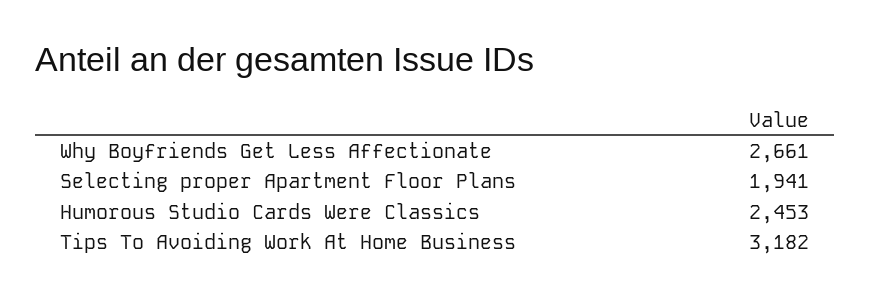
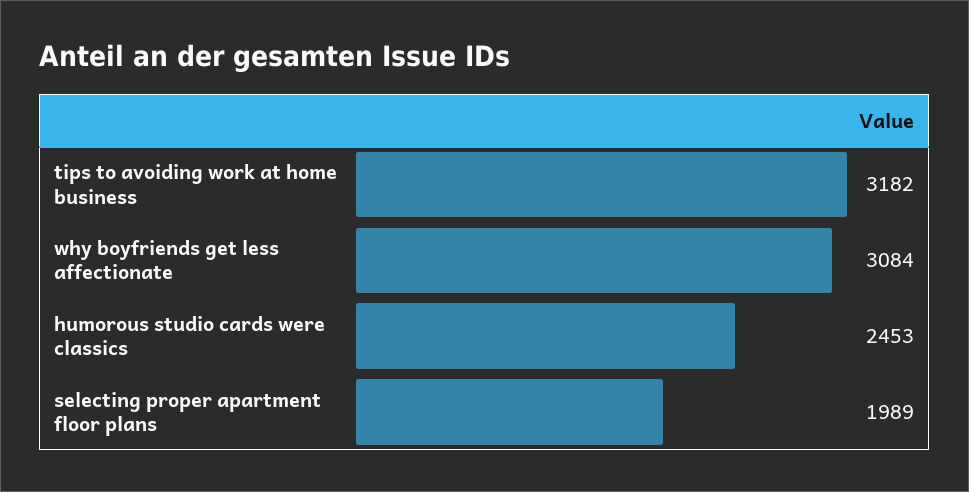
Why Boyfriends Get Less Affectionate: 2661 -> 3084
Selecting proper Apartment Floor Plans: 1941 -> 1989

